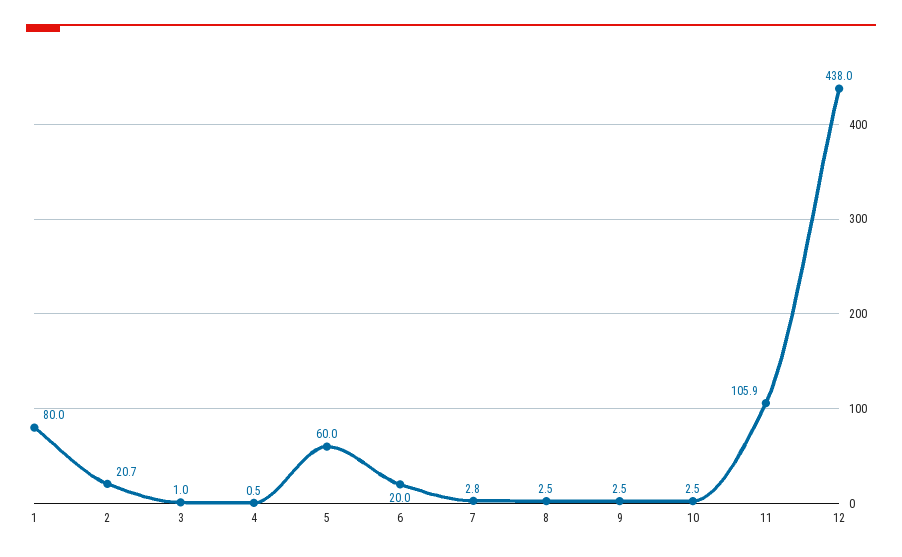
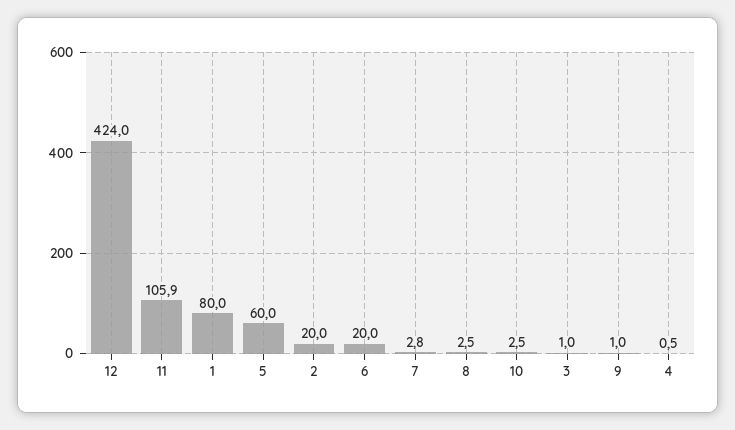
2: 20.7 -> 20
9: 2.5 -> 1
12: 438 -> 424

